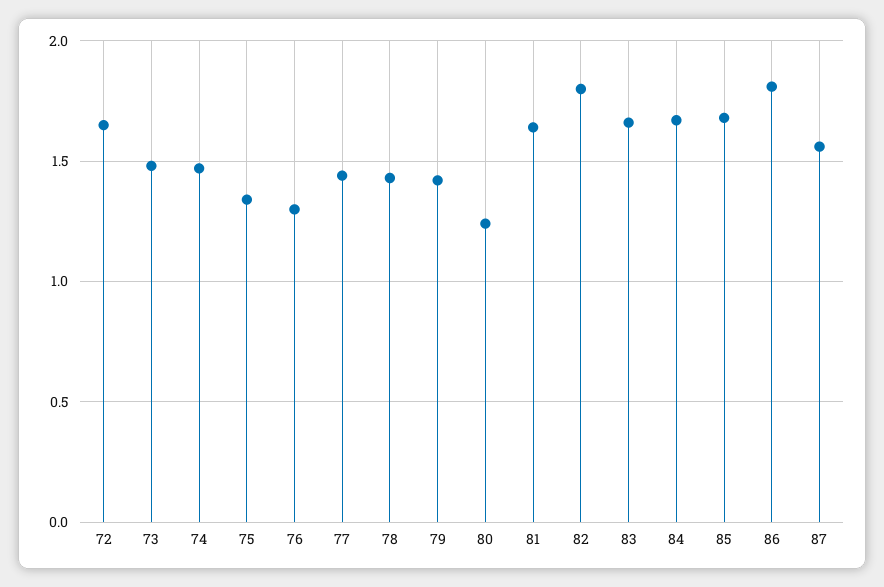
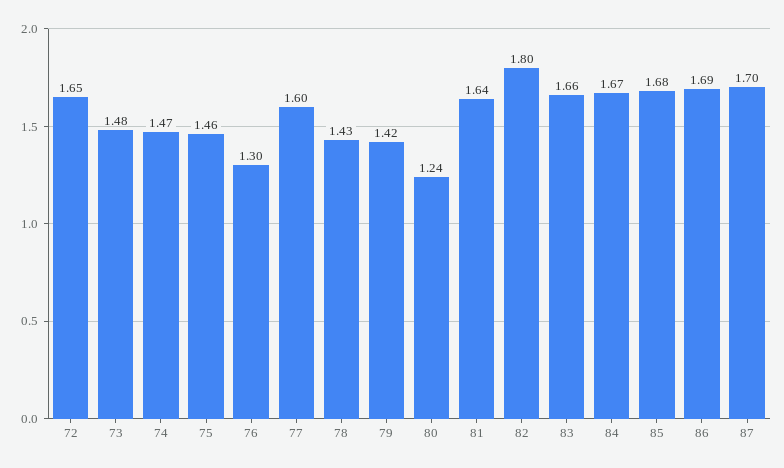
75: 1.35 -> 1.46
77: 1.45 -> 1.6
86: 1.8 -> 1.69
87: 1.55 -> 1.7

